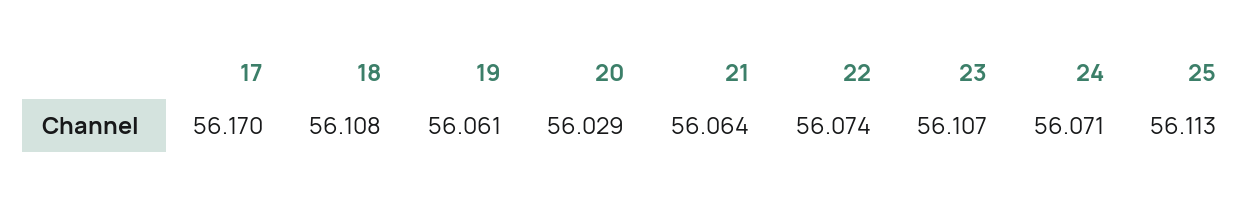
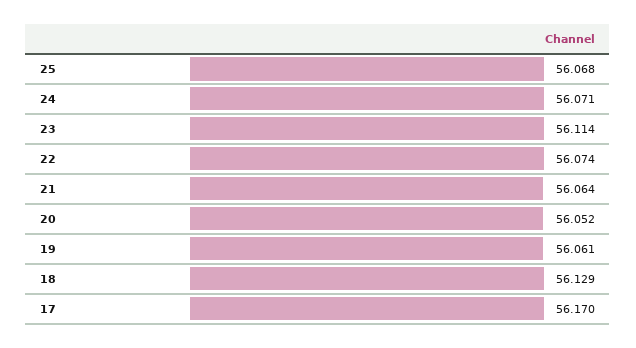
18: 56.108 -> 56.129
20: 56.029 -> 56.052
23: 56.107 -> 56.114
25: 56.113 -> 56.068

